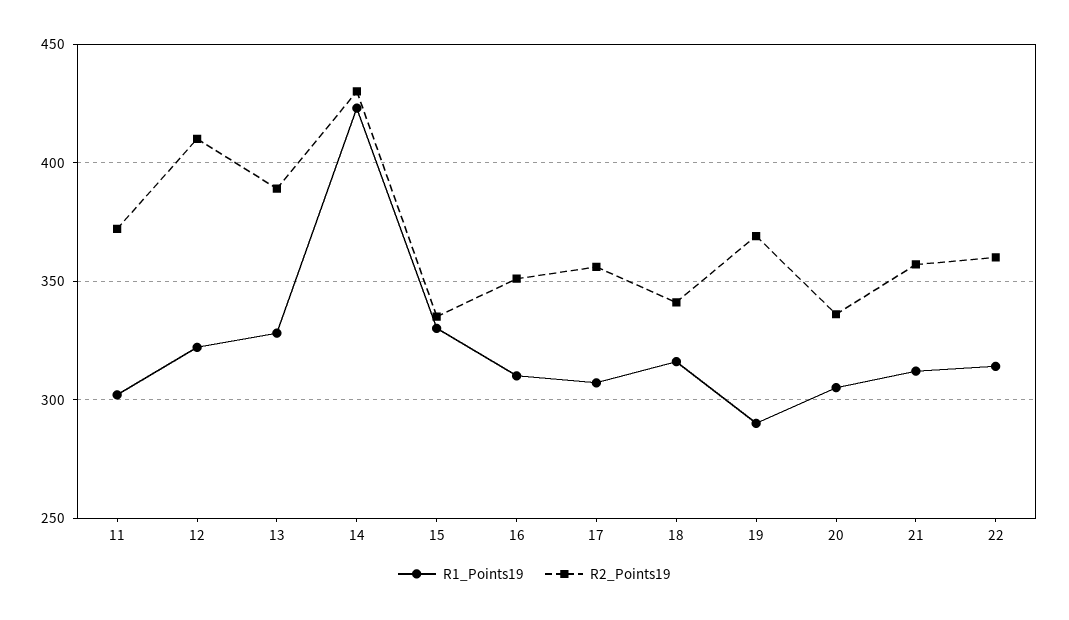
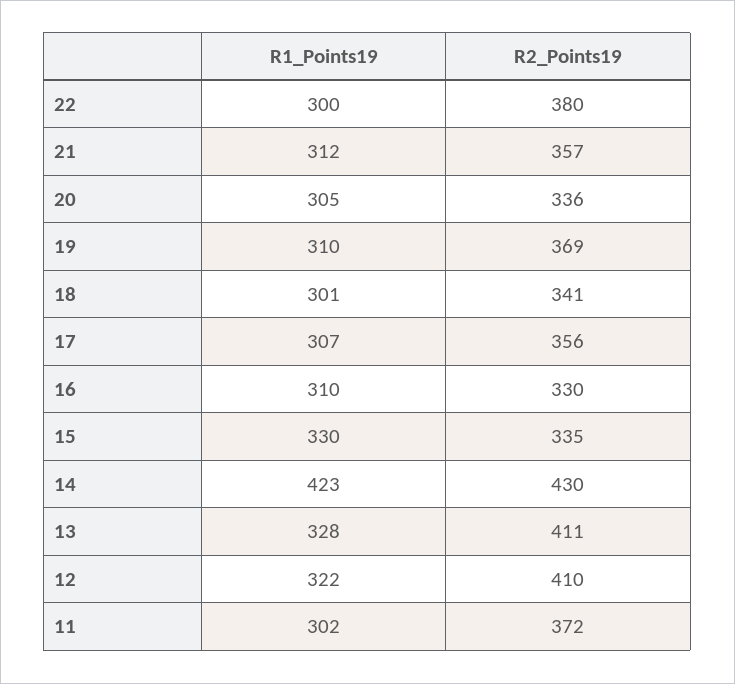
R2_Points19, 13: 390 -> 411
R2_Points19, 16: 350 -> 330
R1_Points19, 18: 315 -> 301
R1_Points19, 19: 290 -> 310
R1_Points19, 22: 315 -> 300
R2_Points19, 22: 360 -> 380

